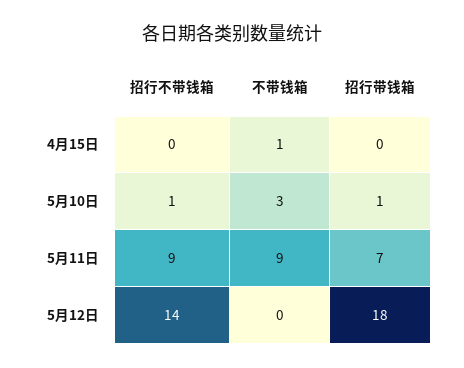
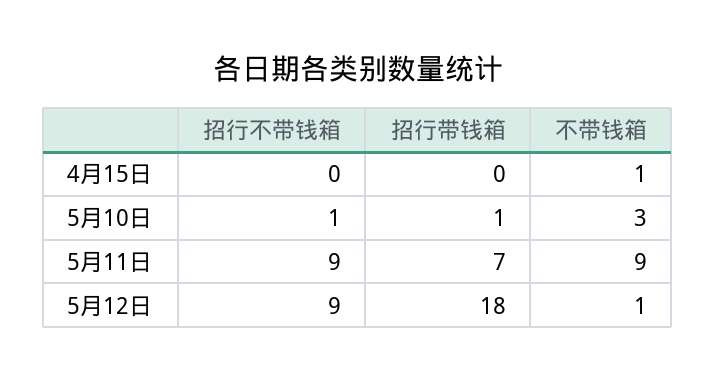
招行不带钱箱, 5月12日: 14 -> 9
不带钱箱, 5月12日: 0 -> 1

